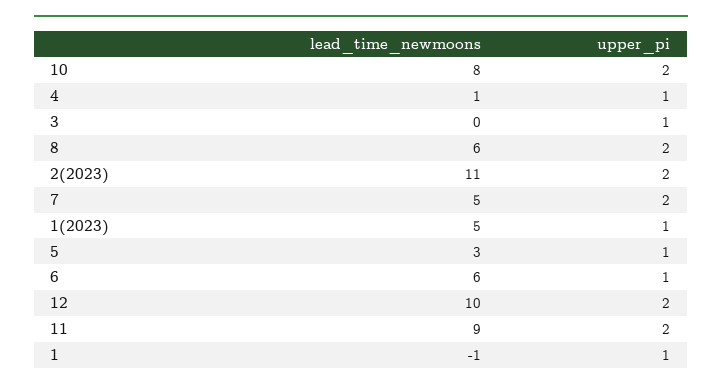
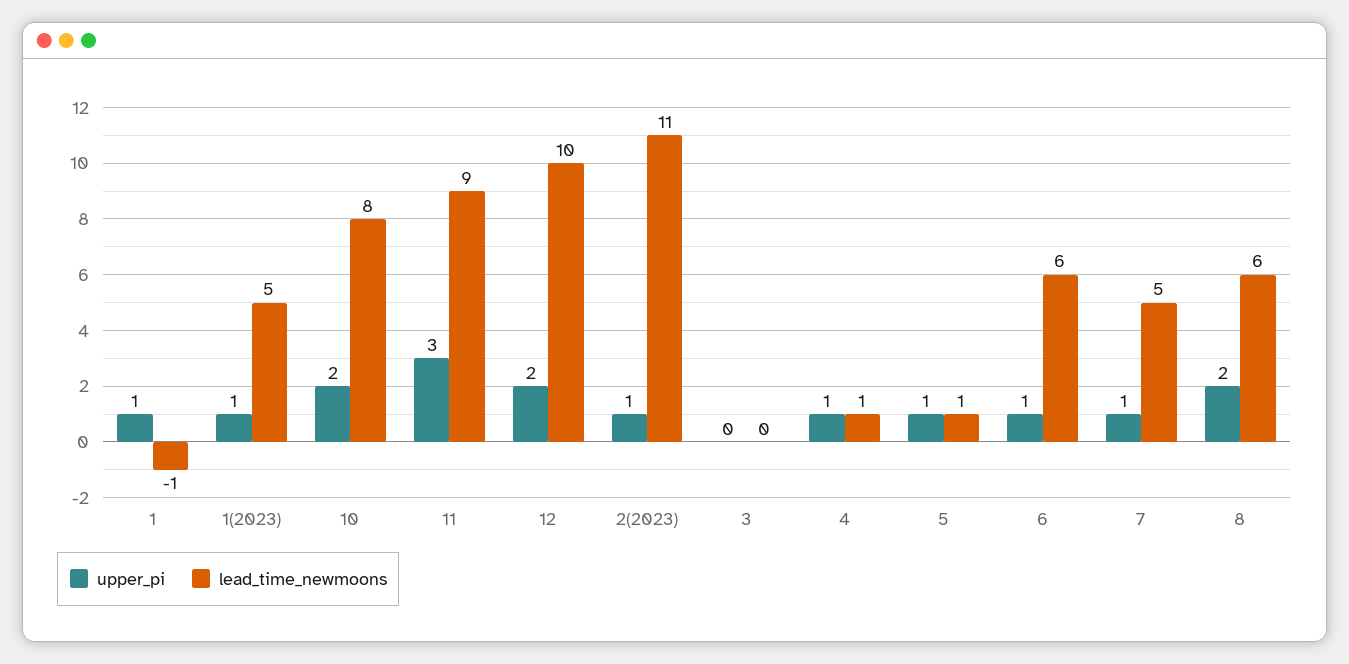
upper_pi, 3: 1 -> 0
upper_pi, 2(2023): 2 -> 1
upper_pi, 7: 2 -> 1
lead_time_newmoons, 5: 3 -> 1
upper_pi, 11: 2 -> 3

